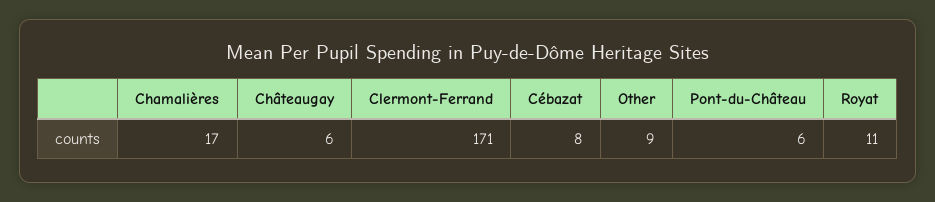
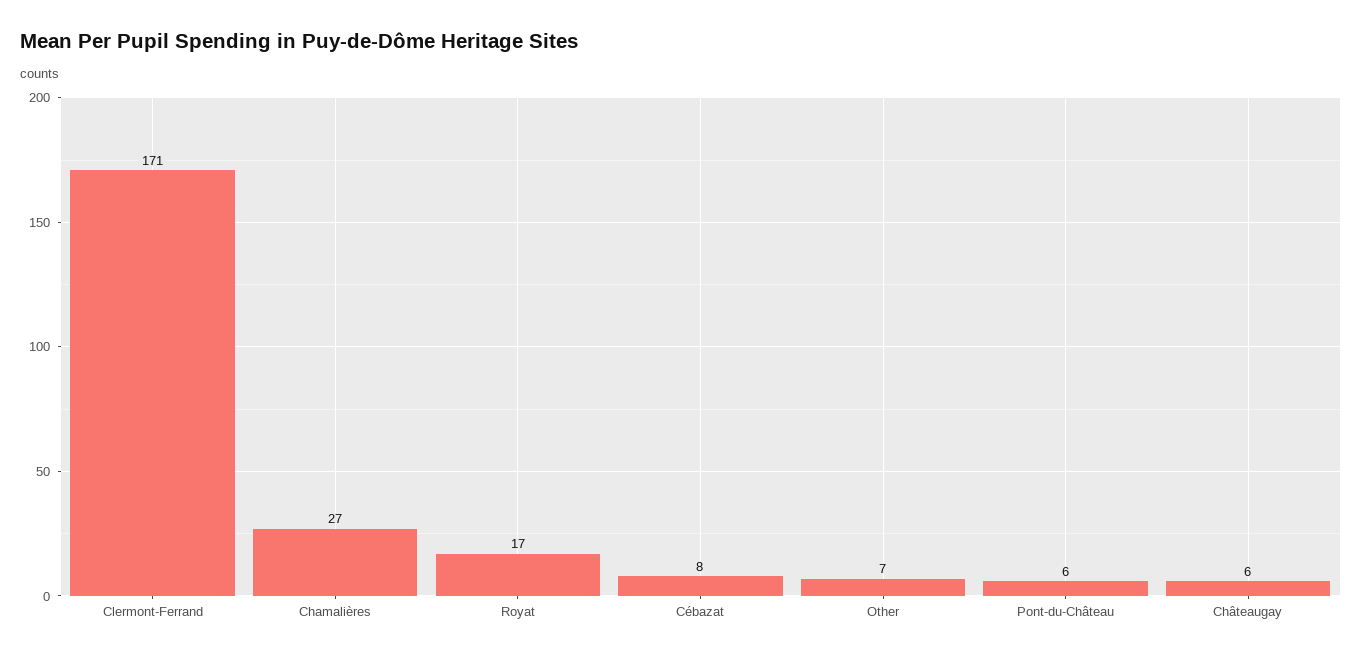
Chamalières: 17 -> 27
Other: 9 -> 7
Royat: 11 -> 17

